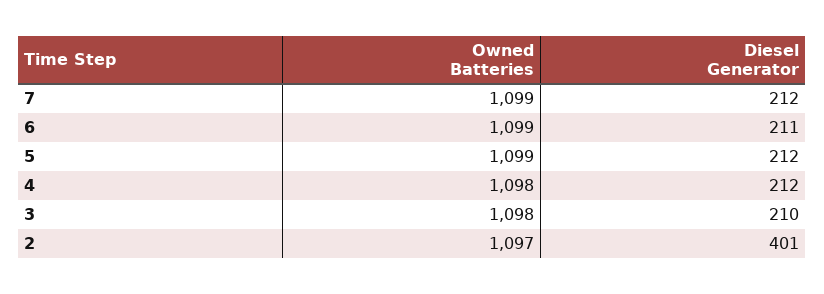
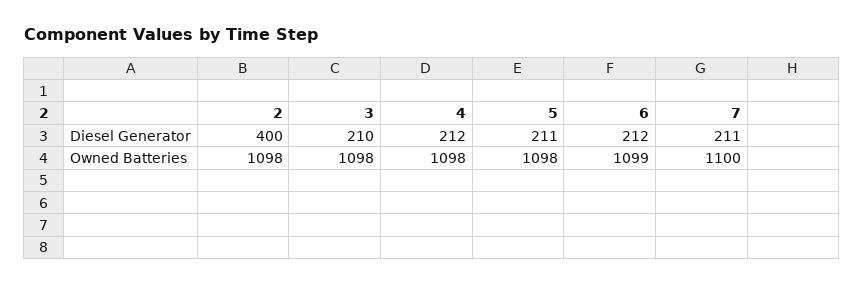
Owned Batteries, 7: 1099 -> 1100
Diesel Generator, 7: 212 -> 211
Diesel Generator, 6: 211 -> 212
Owned Batteries, 5: 1099 -> 1098
Diesel Generator, 5: 212 -> 211
Owned Batteries, 2: 1097 -> 1098
Diesel Generator, 2: 401 -> 400

